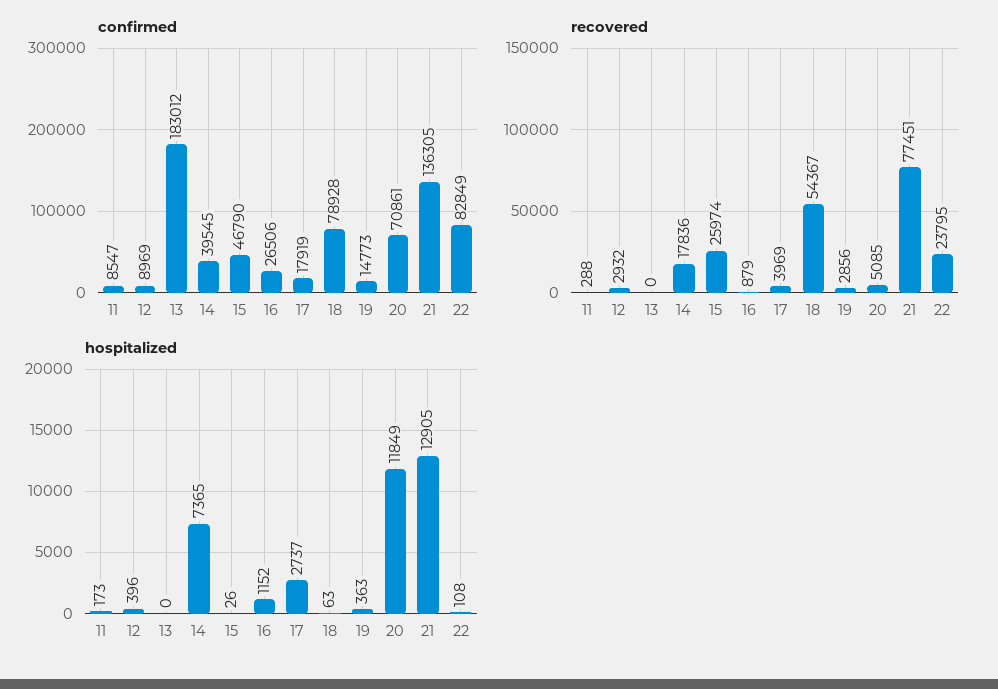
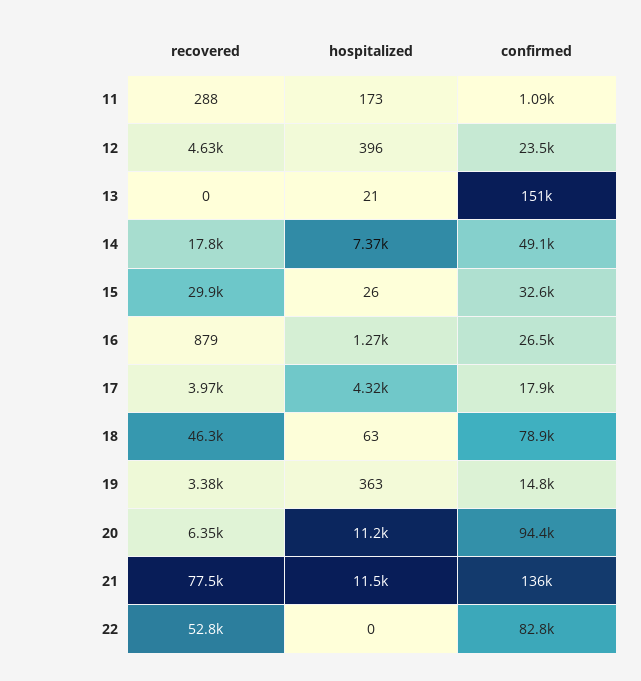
confirmed, 11: 8547 -> 1090
confirmed, 12: 8969 -> 23500
confirmed, 13: 183012 -> 151000
confirmed, 14: 39545 -> 49100
confirmed, 15: 46790 -> 32600
confirmed, 20: 70861 -> 94400
recovered, 12: 2932 -> 4630
recovered, 15: 25974 -> 29900
recovered, 18: 54367 -> 46300
recovered, 19: 2856 -> 3380
recovered, 20: 5085 -> 6350
recovered, 22: 23795 -> 52800
hospitalized, 13: 0 -> 21
hospitalized, 16: 1152 -> 1270
hospitalized, 17: 2737 -> 4320
hospitalized, 20: 11849 -> 11200
hospitalized, 21: 12905 -> 11500
hospitalized, 22: 108 -> 0

